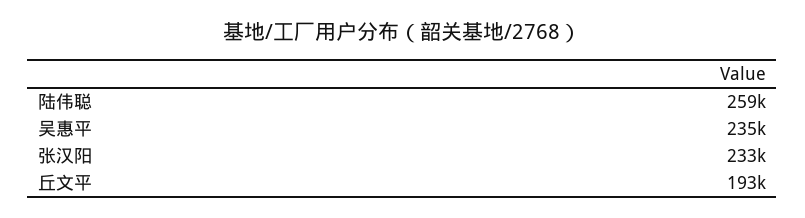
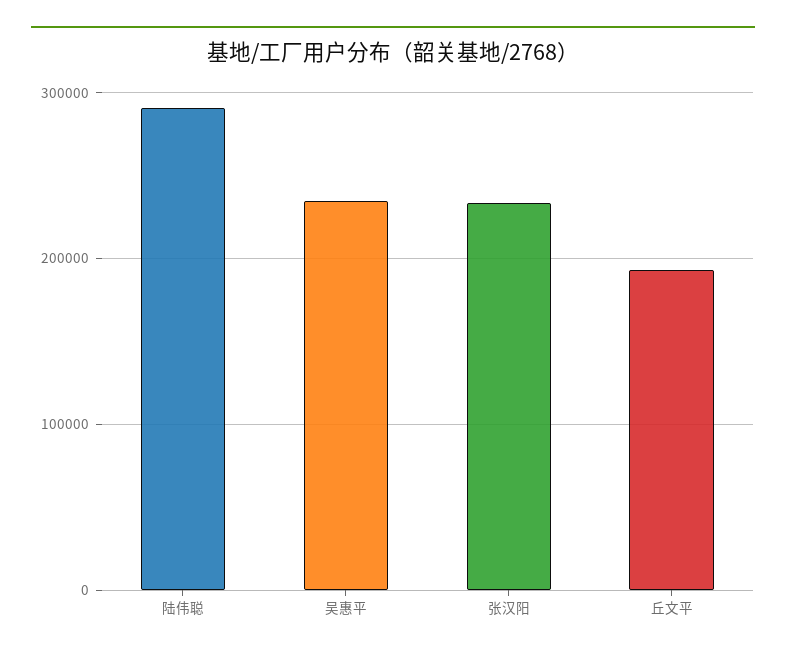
陆伟聪: 259000 -> 290000

